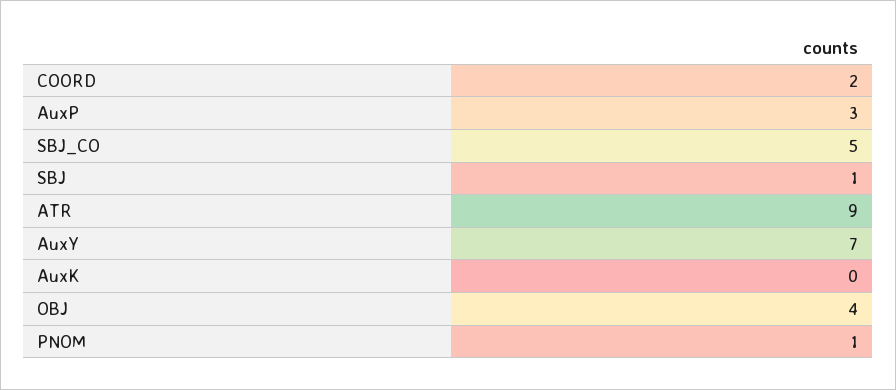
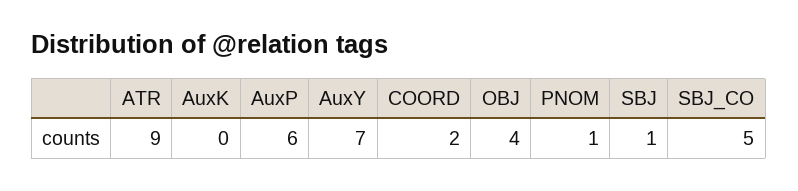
AuxP: 3 -> 6

